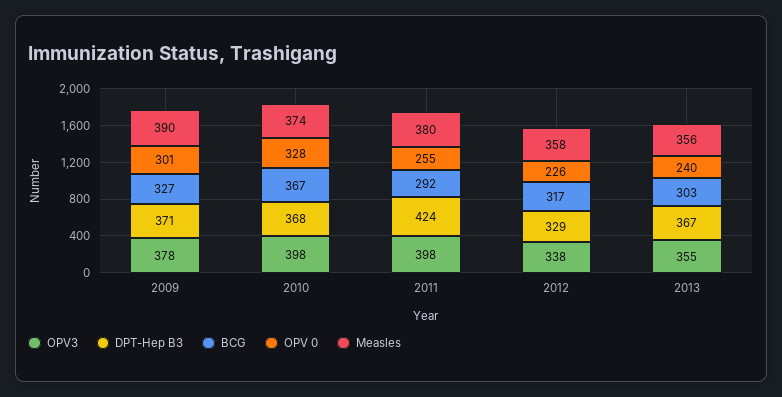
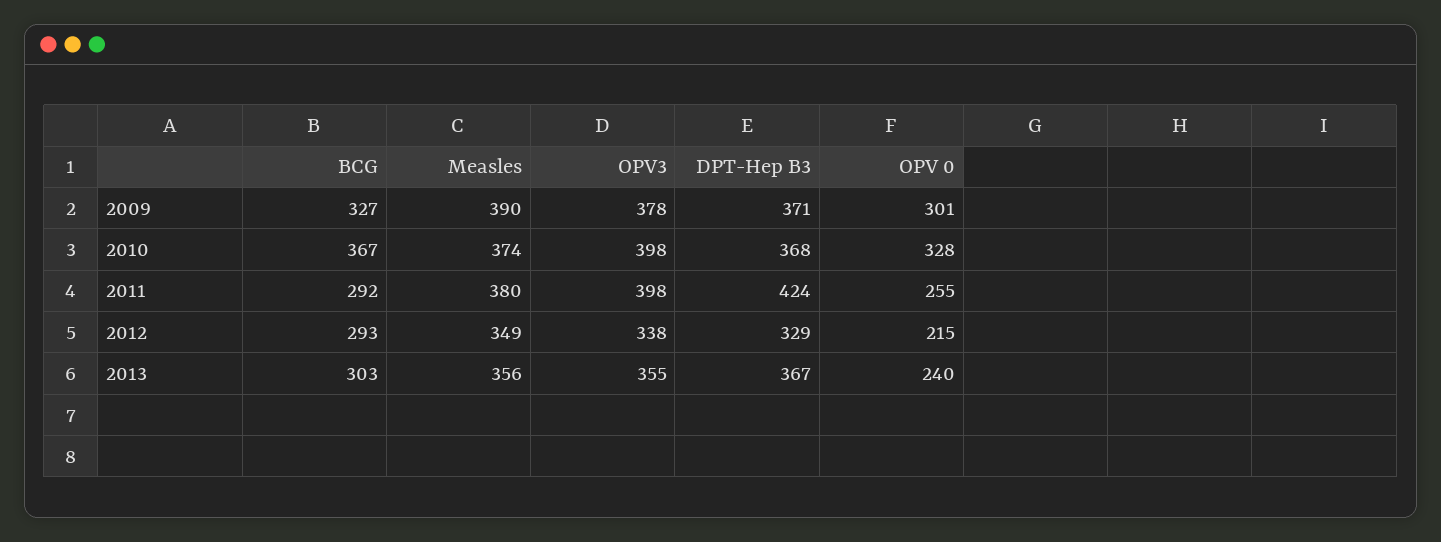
BCG, 2012: 317 -> 293
OPV 0, 2012: 226 -> 215
Measles, 2012: 358 -> 349

